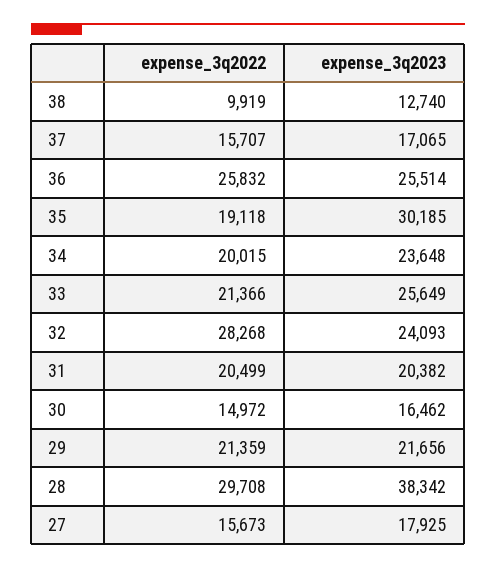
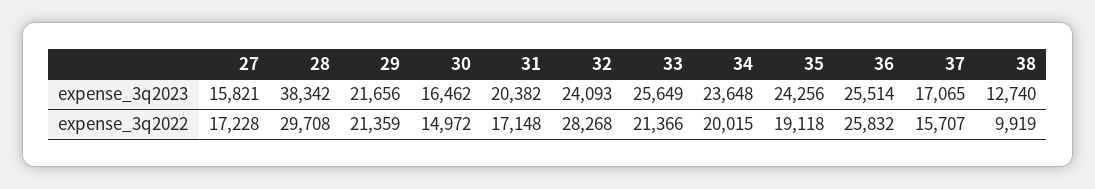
expense_3q2023, 35: 30185 -> 24256
expense_3q2022, 31: 20499 -> 17148
expense_3q2022, 27: 15673 -> 17228
expense_3q2023, 27: 17925 -> 15821

